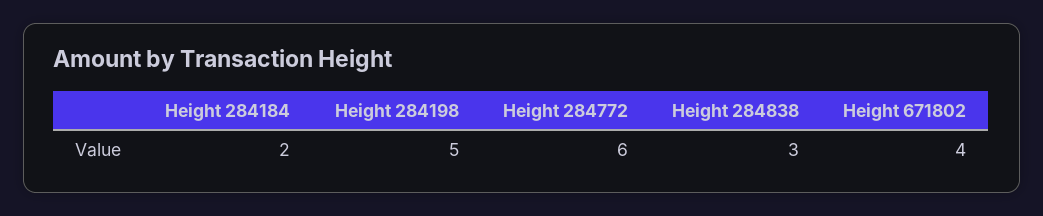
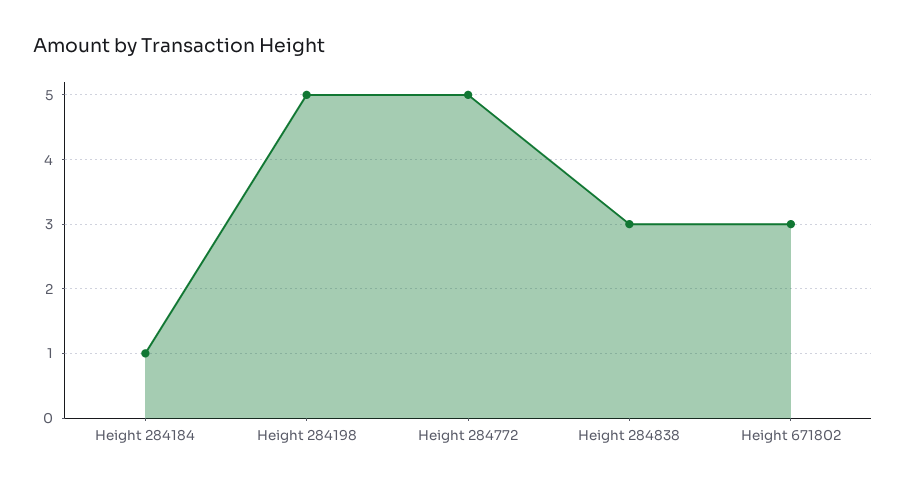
Height 284184: 2 -> 1
Height 284772: 6 -> 5
Height 671802: 4 -> 3

